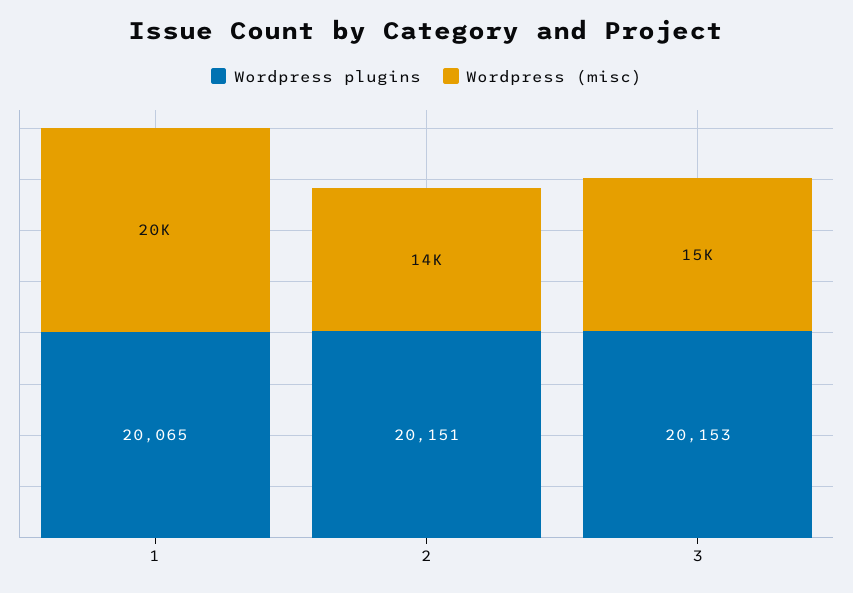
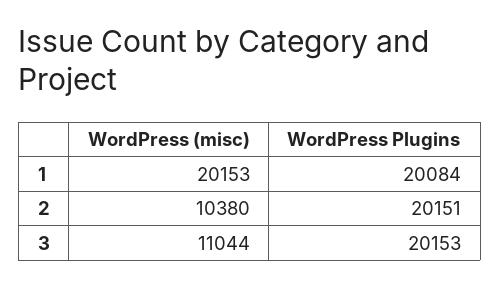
Wordpress plugins, 1: 20065 -> 20084
Wordpress (misc), 2: 14000 -> 10380
Wordpress (misc), 3: 15000 -> 11044

